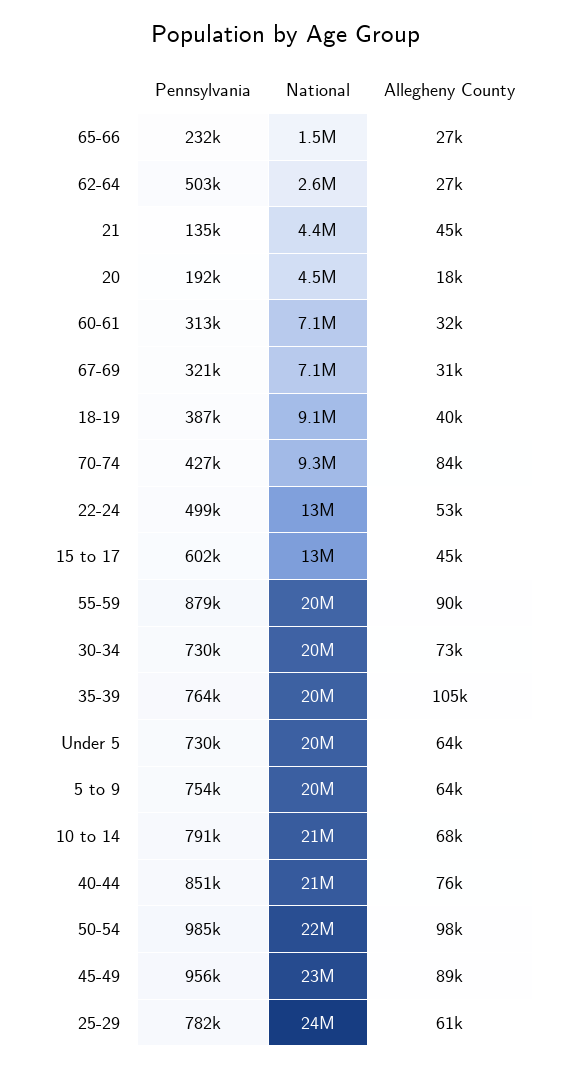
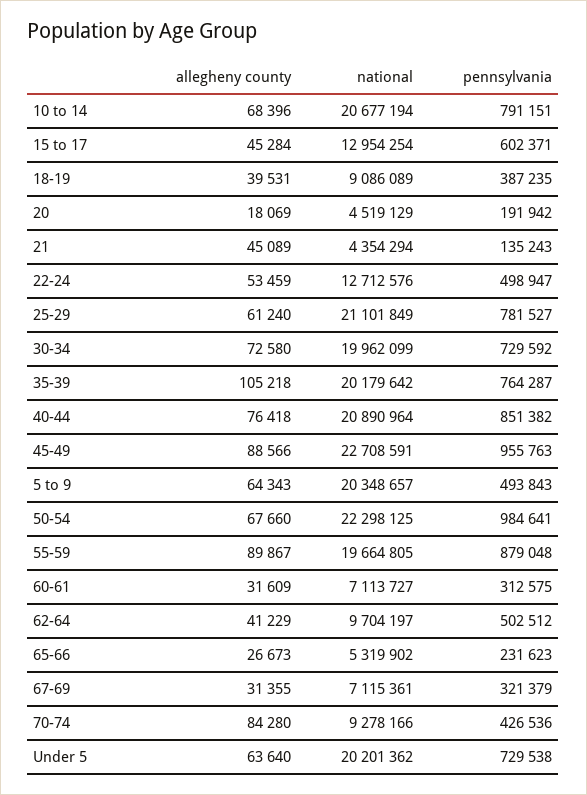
National, 65-66: 1500000 -> 5319902
National, 62-64: 2600000 -> 9704197
Allegheny County, 62-64: 27000 -> 41229
Pennsylvania, 5 to 9: 754000 -> 493843
Allegheny County, 50-54: 98000 -> 67660
National, 25-29: 24000000 -> 21101849

